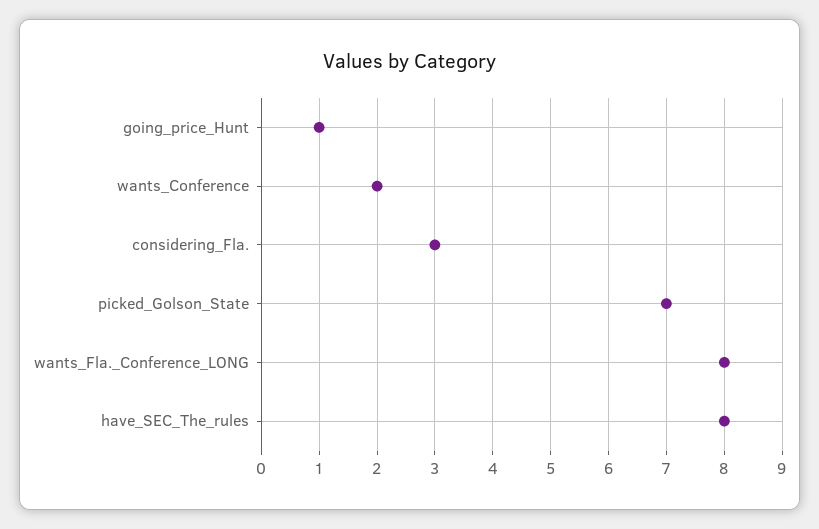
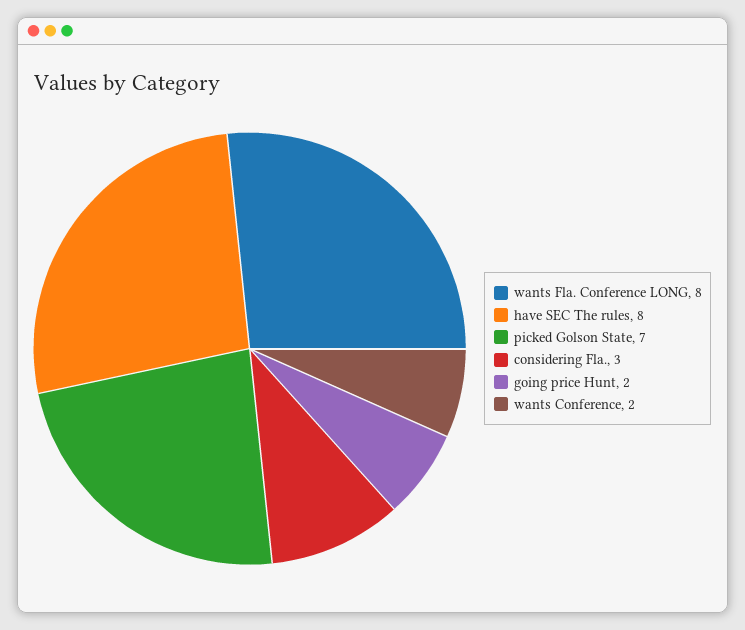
going_price_Hunt: 1 -> 2

